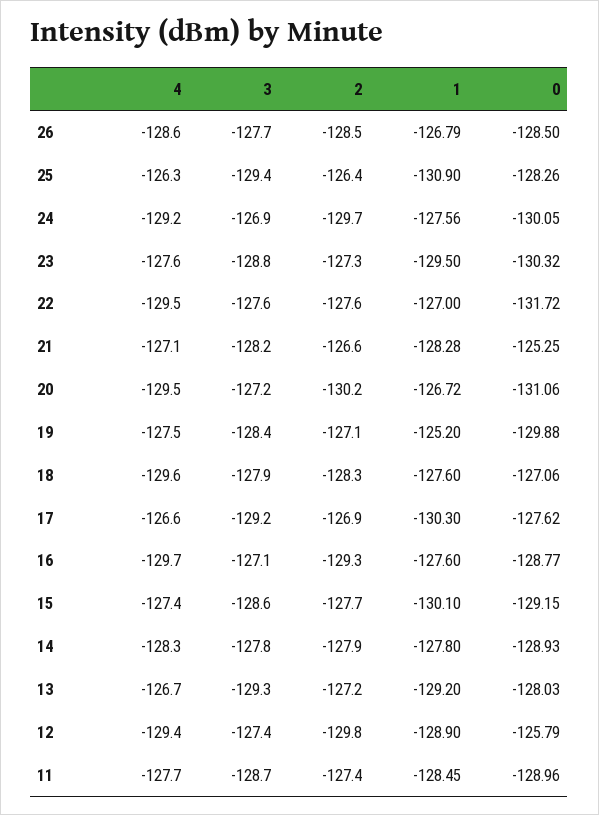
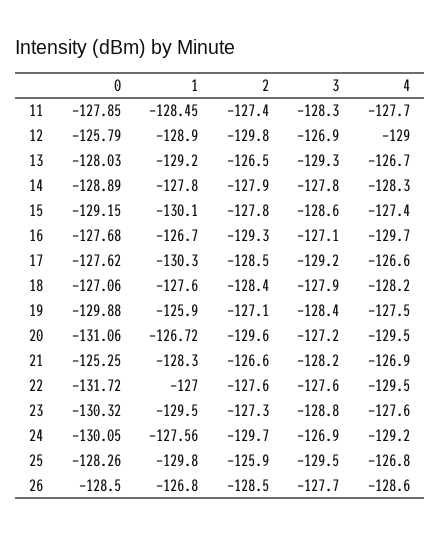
1, 26: -126.79 -> -126.8
4, 25: -126.3 -> -126.8
3, 25: -129.4 -> -129.5
2, 25: -126.4 -> -125.9
1, 25: -130.9 -> -129.8
4, 21: -127.1 -> -126.9
1, 21: -128.28 -> -128.3
2, 20: -130.2 -> -129.6
1, 19: -125.2 -> -125.9
4, 18: -129.6 -> -128.2
2, 18: -128.3 -> -128.4
2, 17: -126.9 -> -128.5
1, 16: -127.6 -> -126.7
0, 16: -128.77 -> -127.68
2, 15: -127.7 -> -127.8
0, 14: -128.93 -> -128.89
2, 13: -127.2 -> -126.5
4, 12: -129.4 -> -129
3, 12: -127.4 -> -126.9
3, 11: -128.7 -> -128.3
0, 11: -128.96 -> -127.85

